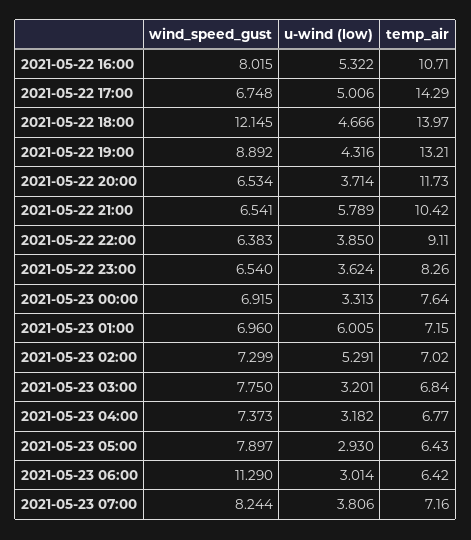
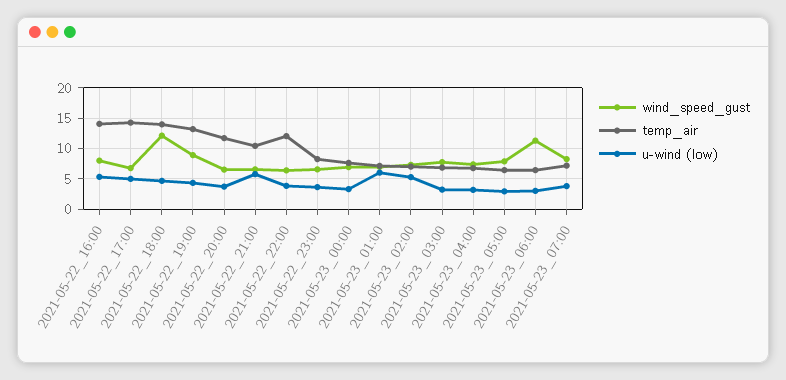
temp_air, 2021-05-22 16:00: 10.71 -> 14
temp_air, 2021-05-22 22:00: 9.11 -> 12

